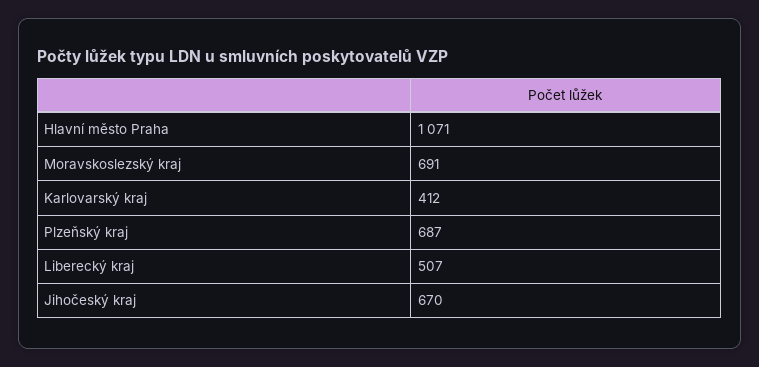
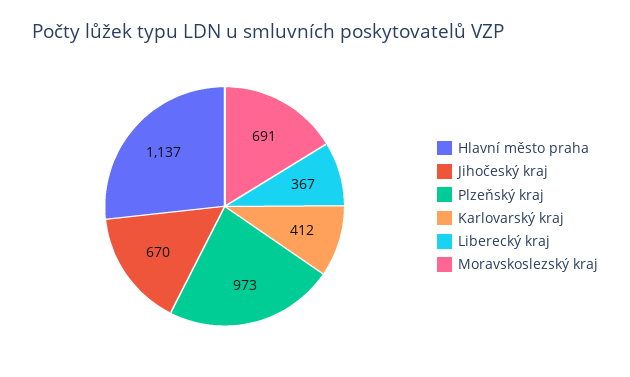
Hlavní město Praha: 1071 -> 1137
Plzeňský kraj: 687 -> 973
Liberecký kraj: 507 -> 367

